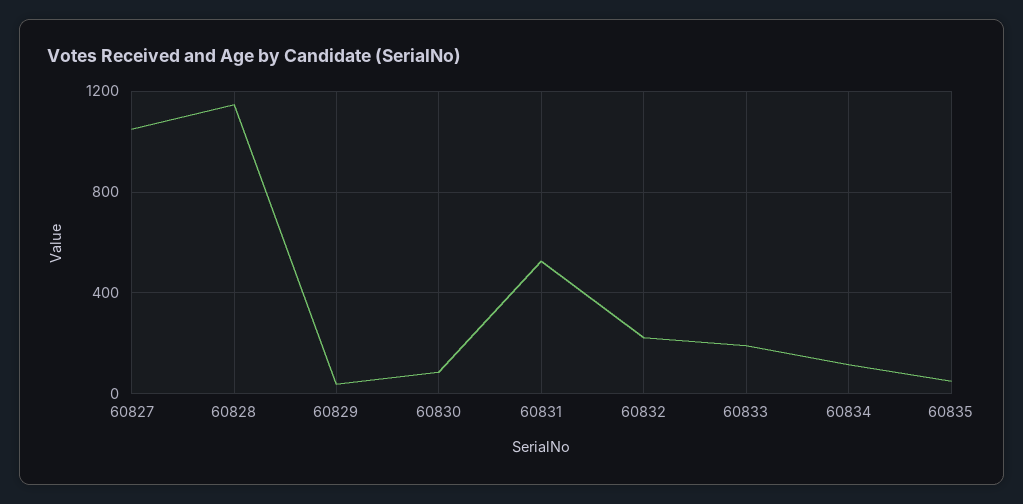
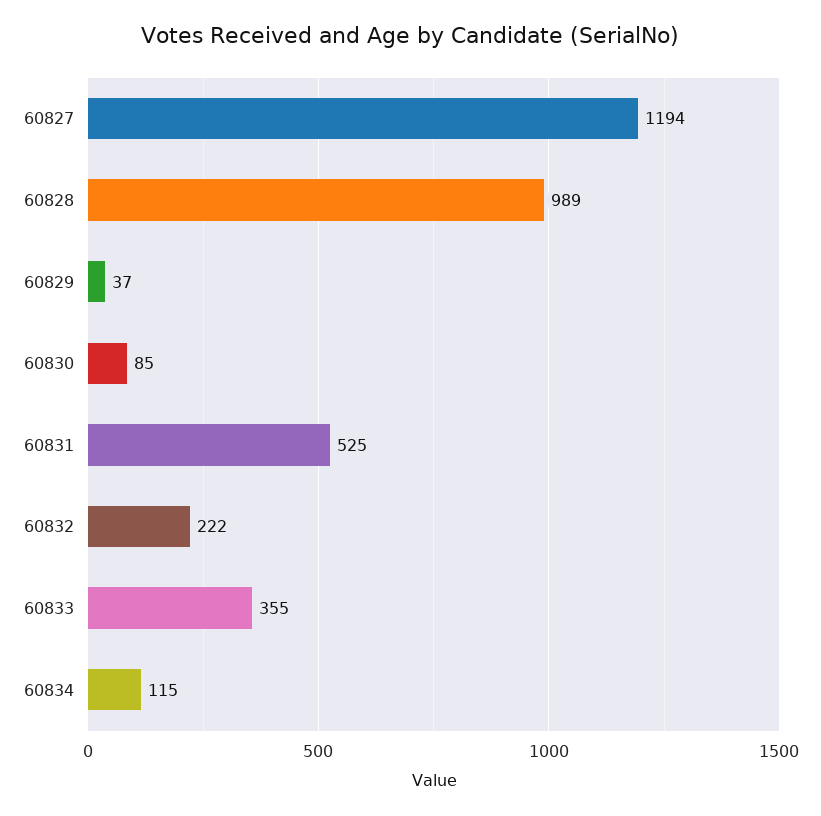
60827: 1050 -> 1194
60828: 1150 -> 989
60833: 200 -> 355
60835: 50 -> none

